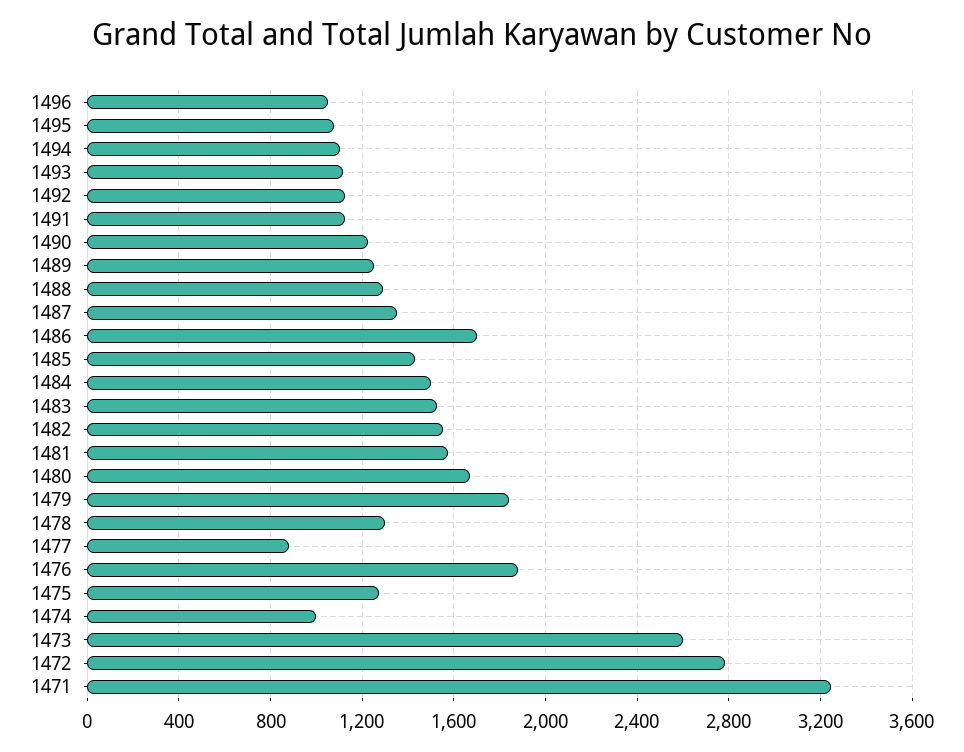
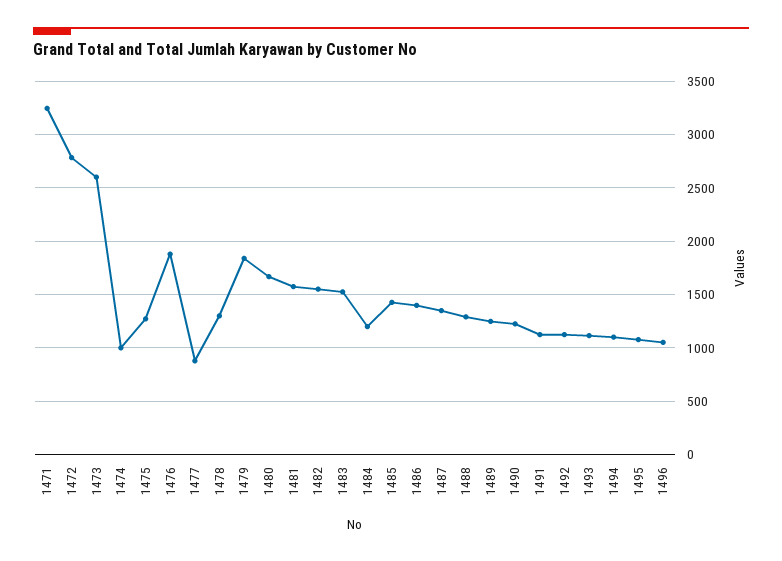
1486: 1700 -> 1400
1484: 1500 -> 1200

